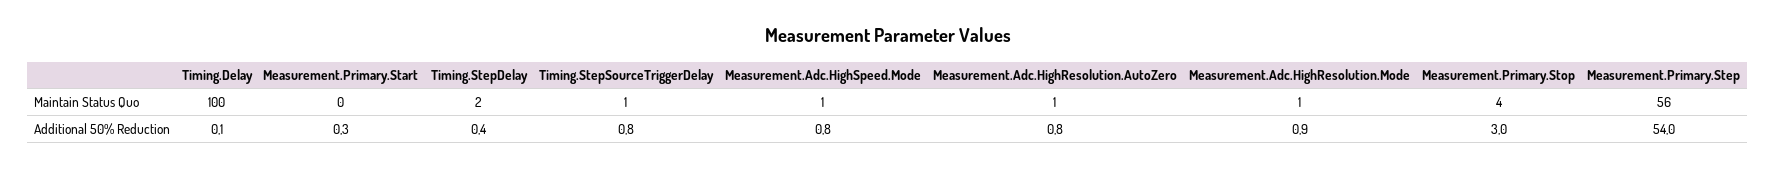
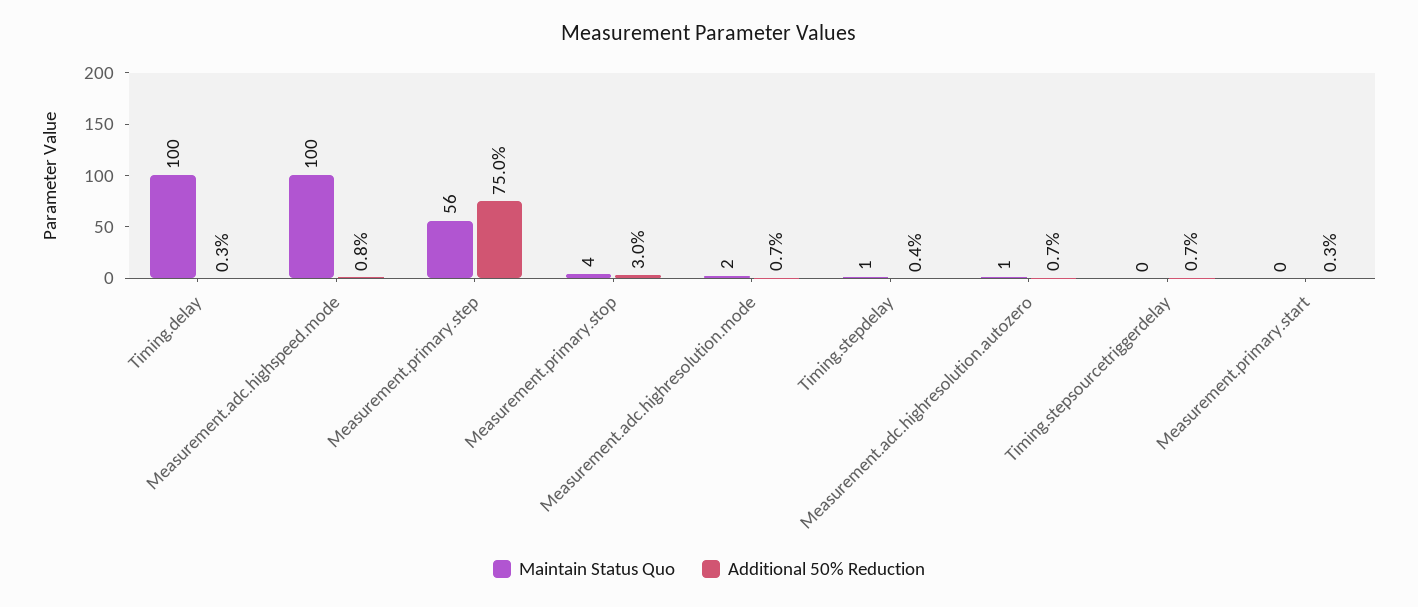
Maintain Status Quo, Timing.StepDelay: 2 -> 1
Maintain Status Quo, Timing.StepSourceTriggerDelay: 1 -> 0
Maintain Status Quo, Measurement.Adc.HighSpeed.Mode: 1 -> 100
Maintain Status Quo, Measurement.Adc.HighResolution.Mode: 1 -> 2
Additional 50% Reduction, Timing.Delay: 0.1 -> 0.3
Additional 50% Reduction, Timing.StepSourceTriggerDelay: 0.8 -> 0.7
Additional 50% Reduction, Measurement.Adc.HighResolution.AutoZero: 0.8 -> 0.7
Additional 50% Reduction, Measurement.Adc.HighResolution.Mode: 0.9 -> 0.7
Additional 50% Reduction, Measurement.Primary.Step: 54 -> 75

